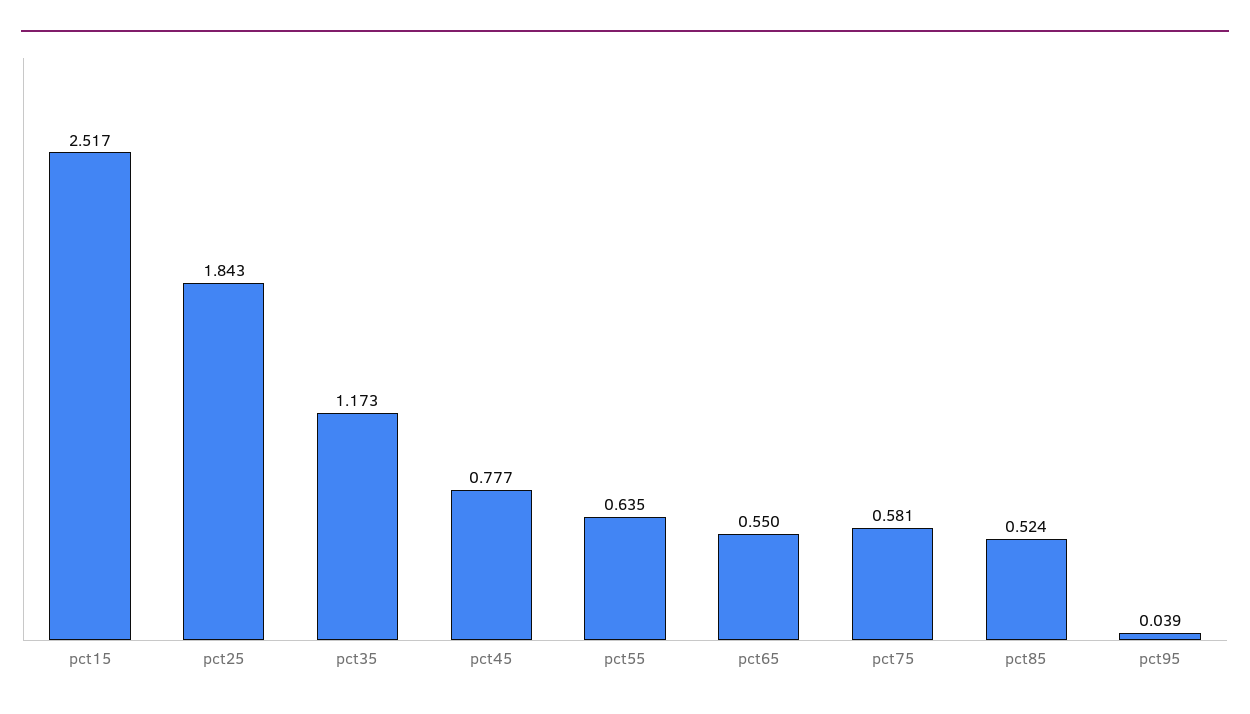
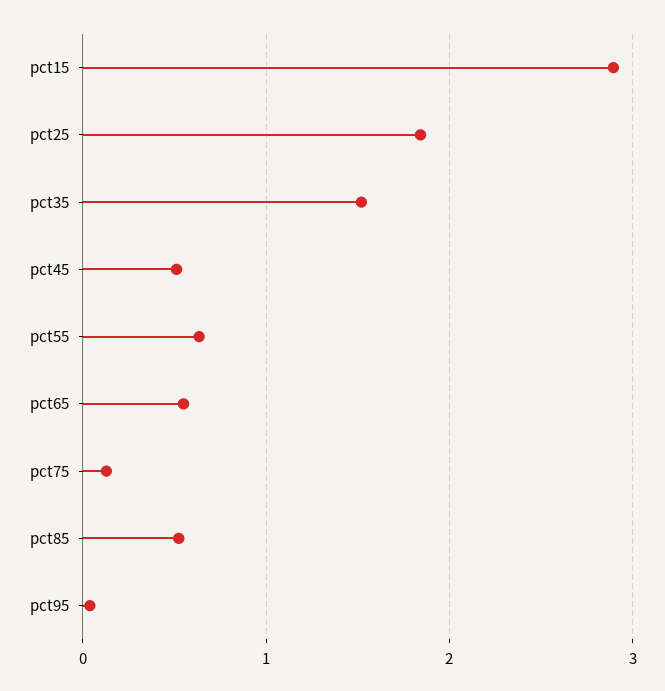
pct15: 2.517 -> 2.9
pct35: 1.173 -> 1.5
pct45: 0.777 -> 0.5
pct75: 0.581 -> 0.1

